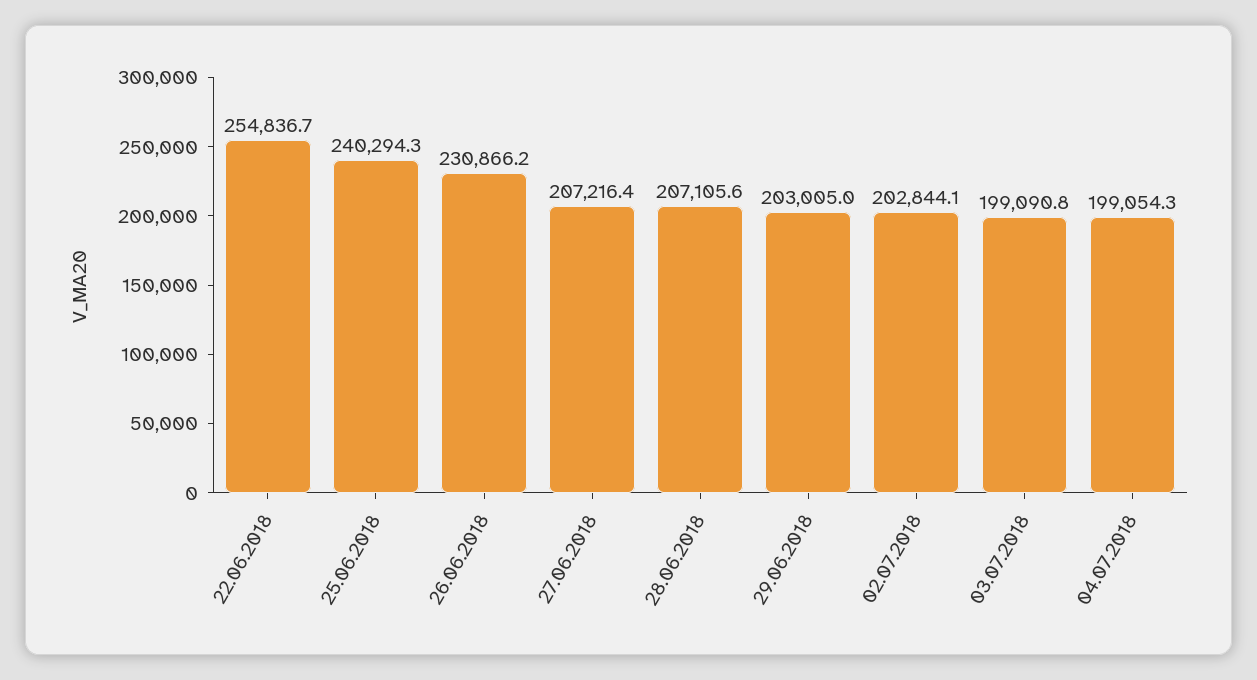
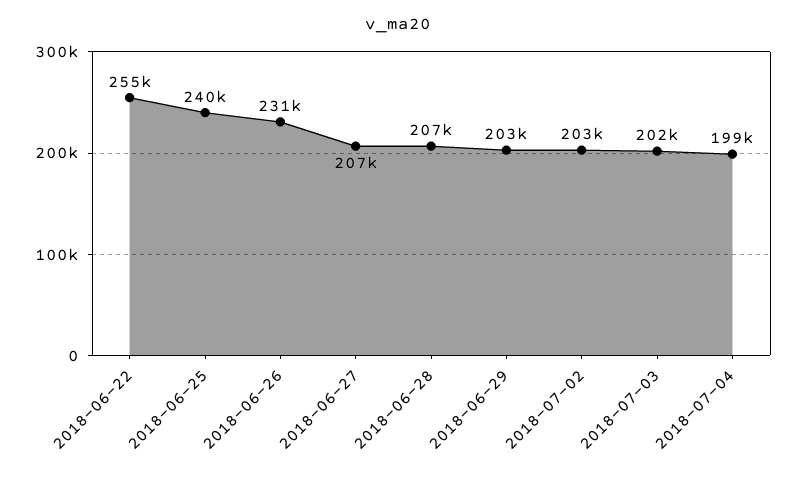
03.07.2018: 199090.8 -> 202000

